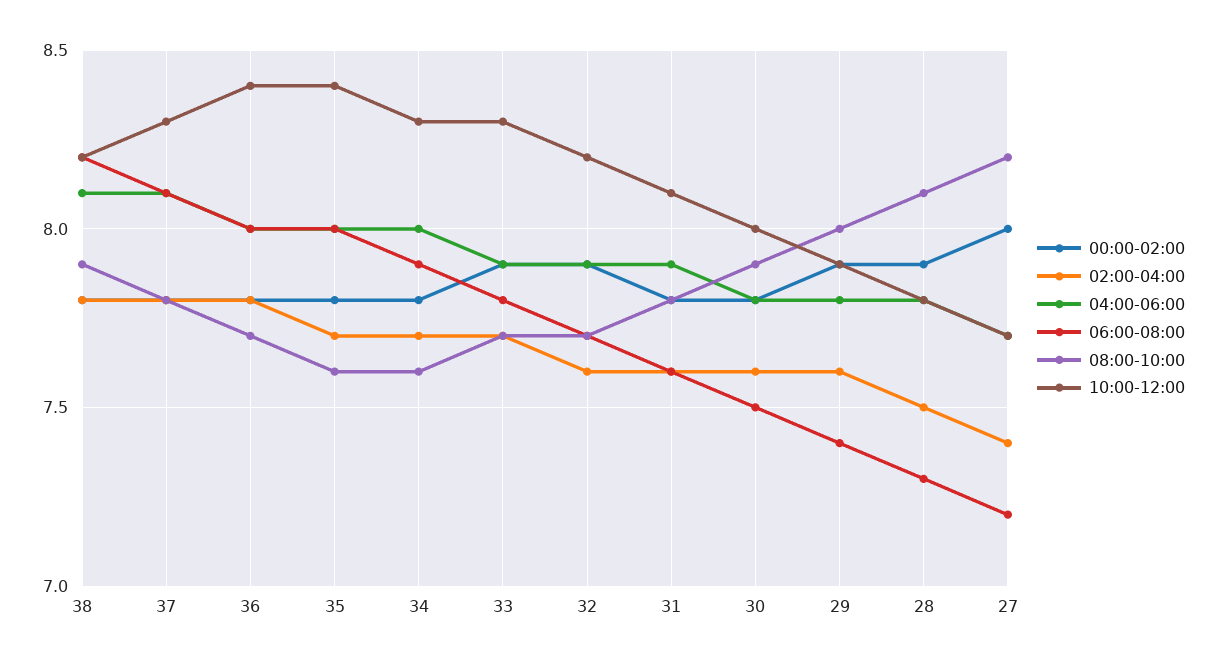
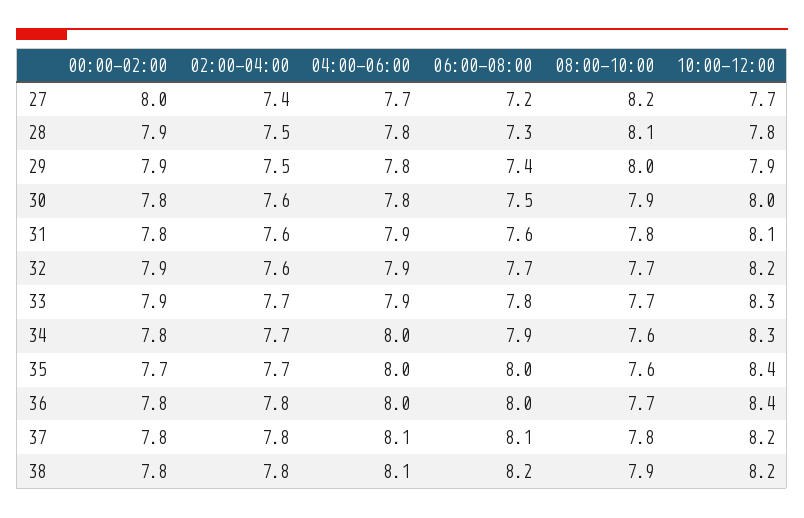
10:00-12:00, 37: 8.3 -> 8.2
00:00-02:00, 35: 7.8 -> 7.7
02:00-04:00, 29: 7.6 -> 7.5

